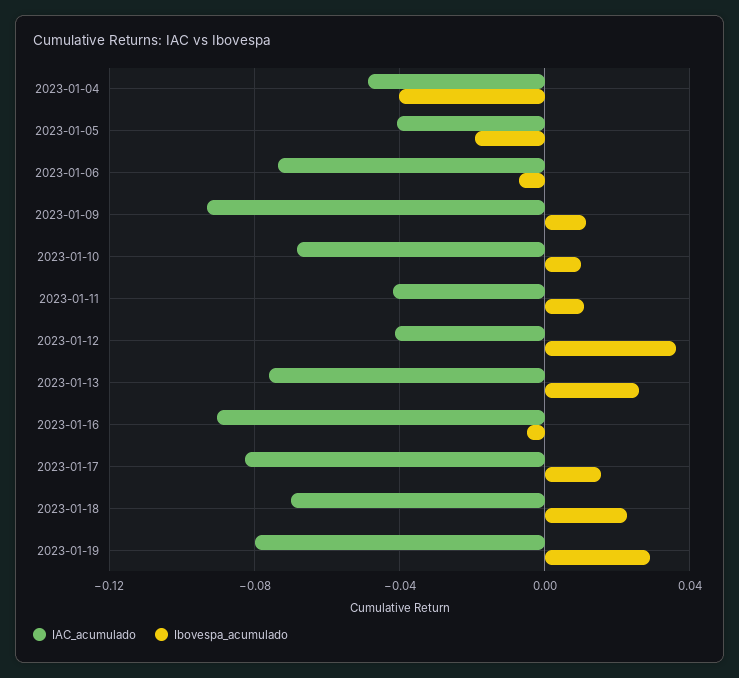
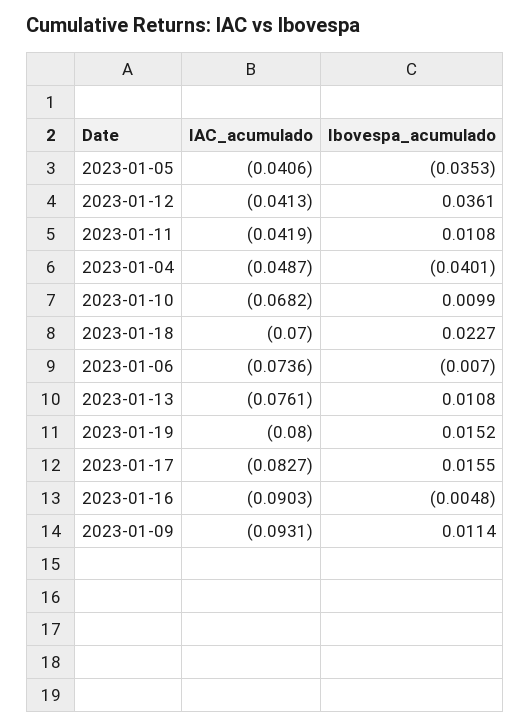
Ibovespa_acumulado, 2023-01-05: -0.02 -> -0.0353
Ibovespa_acumulado, 2023-01-13: 0.025 -> 0.0108
Ibovespa_acumulado, 2023-01-19: 0.03 -> 0.0152

